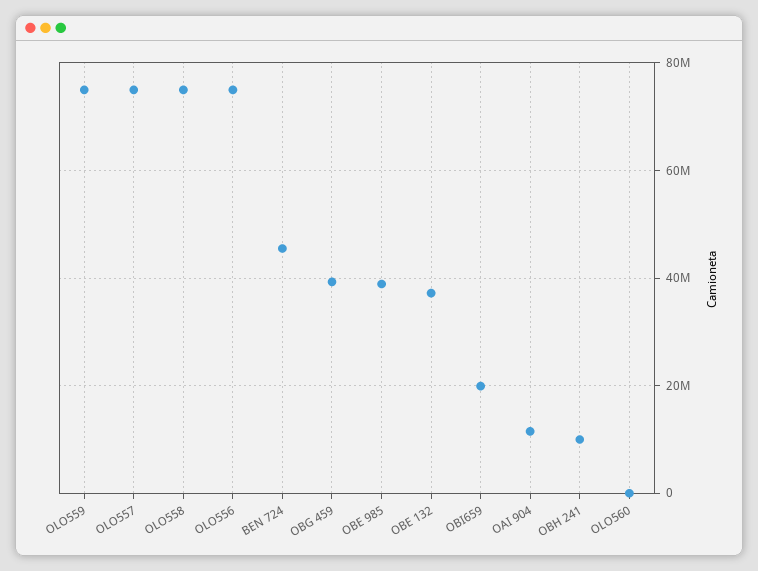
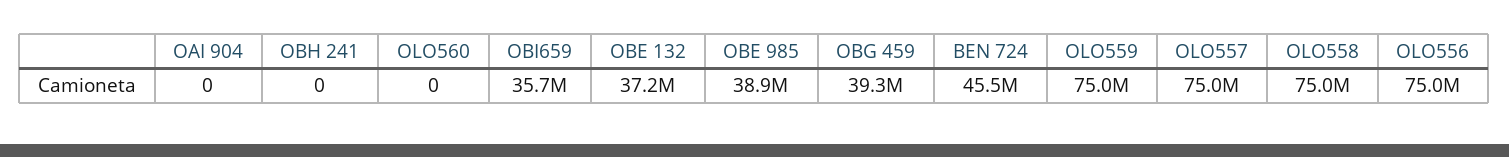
OBI659: 20000000 -> 35700000
OAI 904: 12000000 -> 0
OBH 241: 10000000 -> 0

